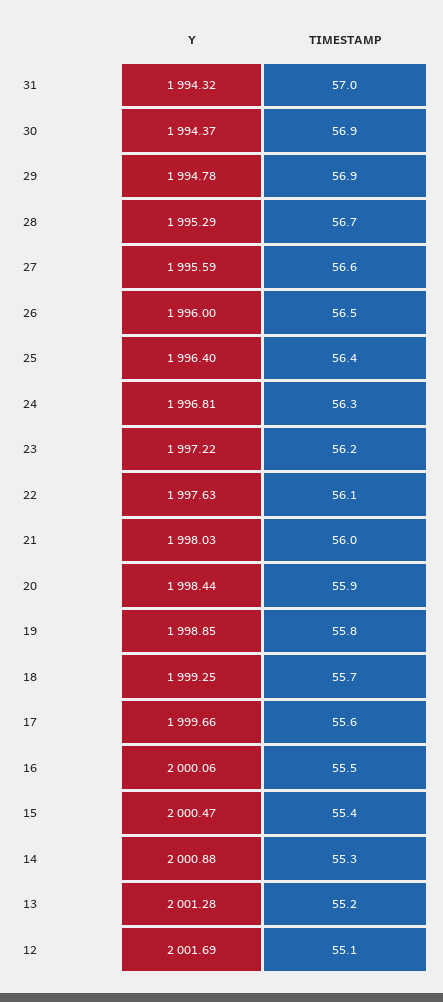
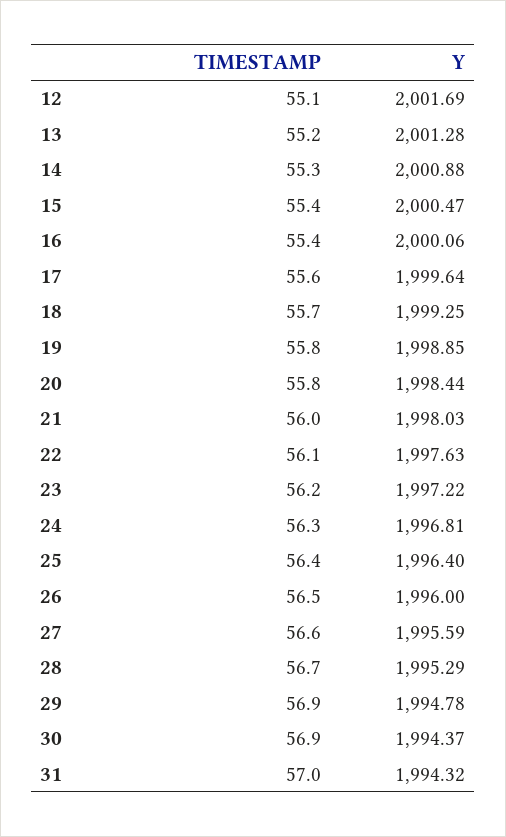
TIMESTAMP, 20: 55.9 -> 55.8
Y, 17: 1999.66 -> 1999.64
TIMESTAMP, 16: 55.5 -> 55.4

